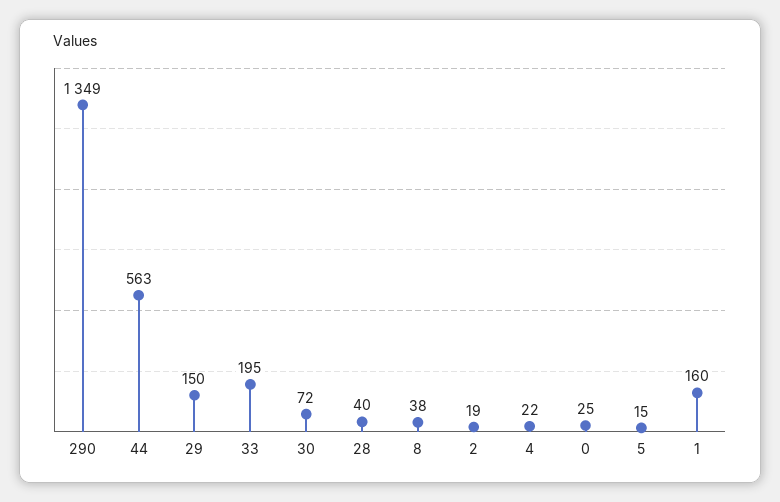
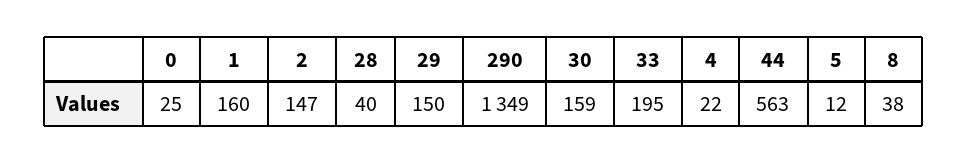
30: 72 -> 159
2: 19 -> 147
5: 15 -> 12

